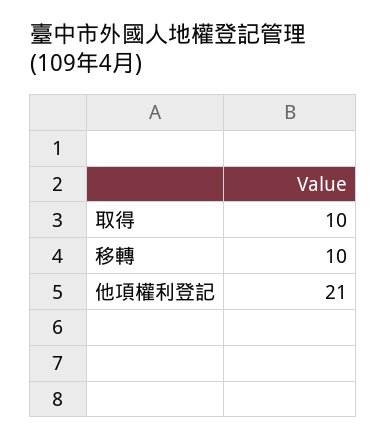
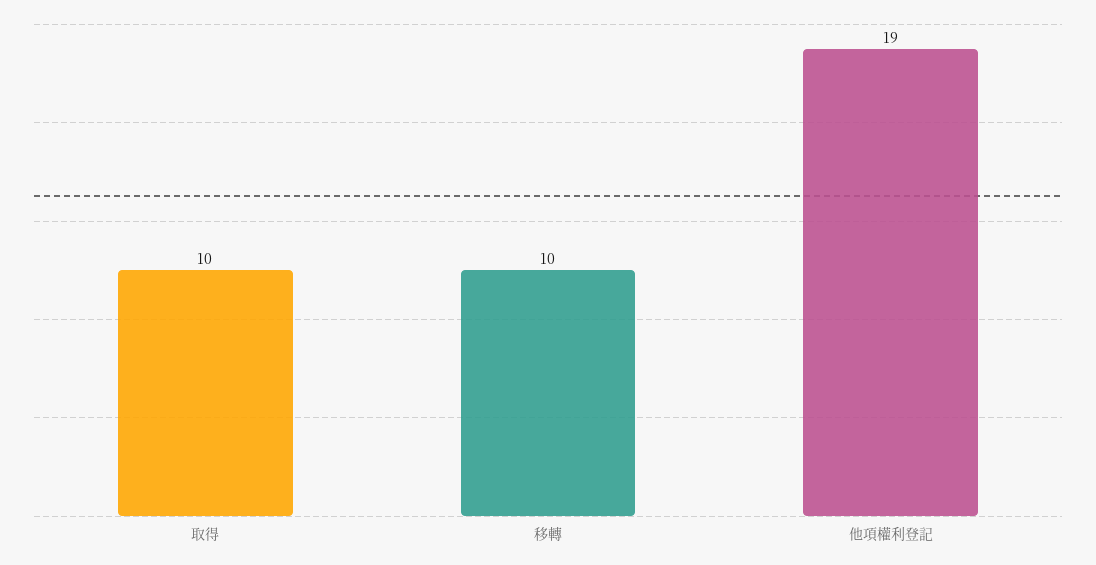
他項權利登記: 21 -> 19

